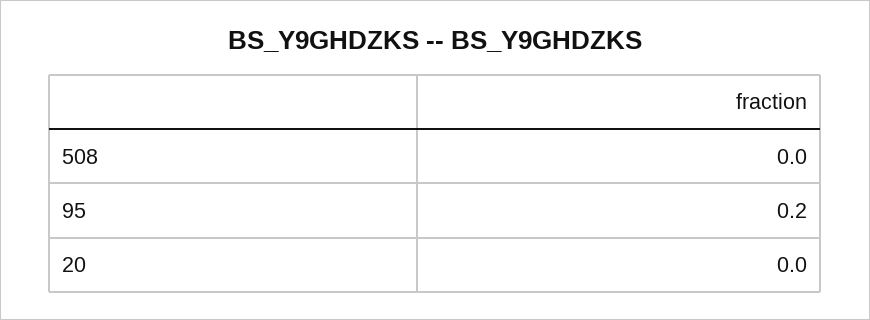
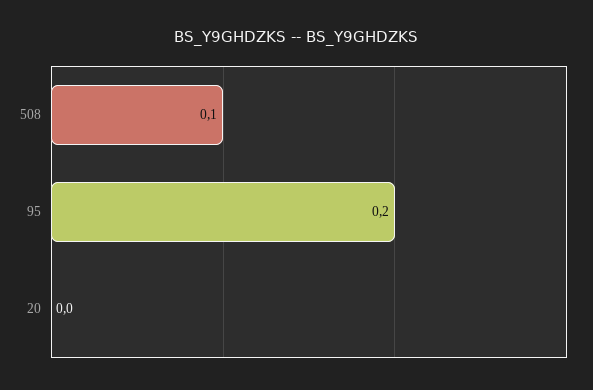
508: 0 -> 0.1

